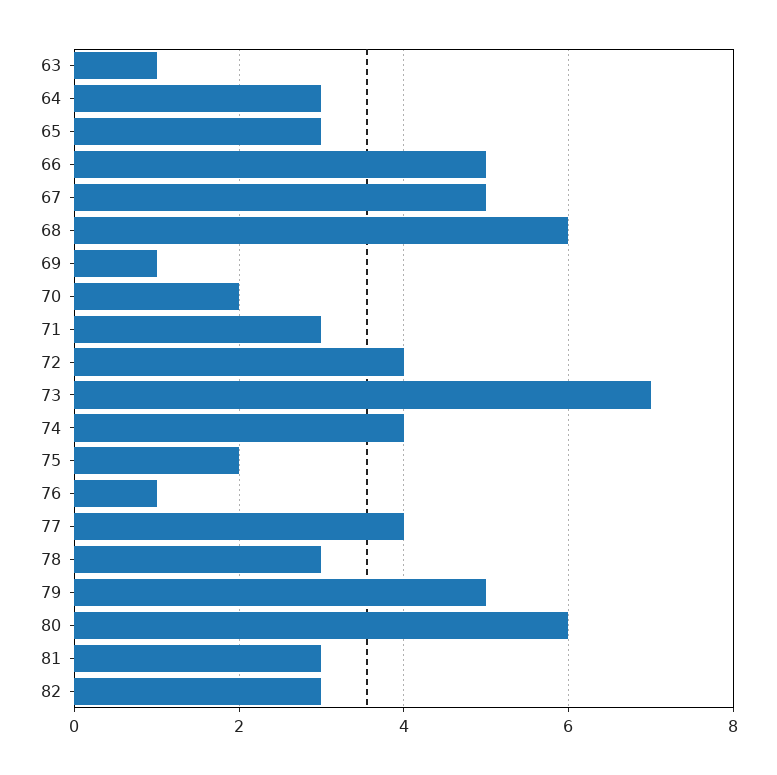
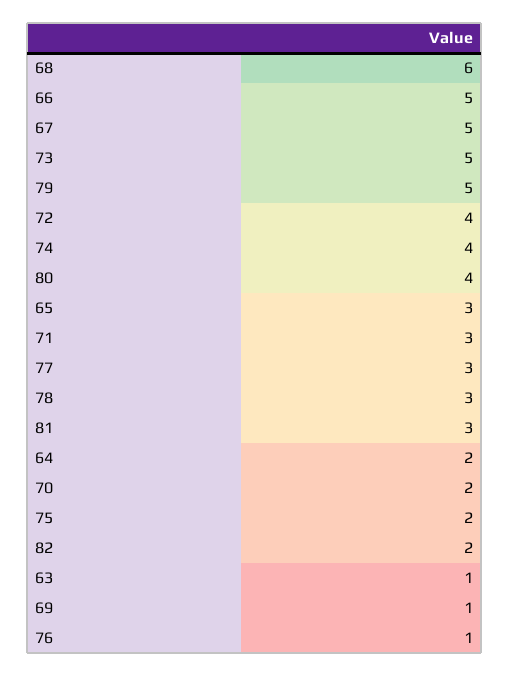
64: 3 -> 2
73: 7 -> 5
77: 4 -> 3
80: 6 -> 4
82: 3 -> 2

